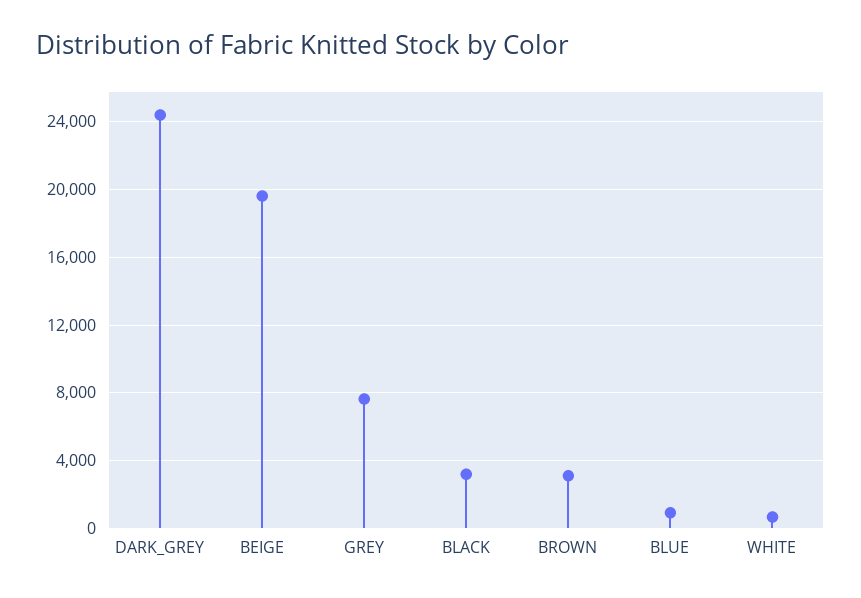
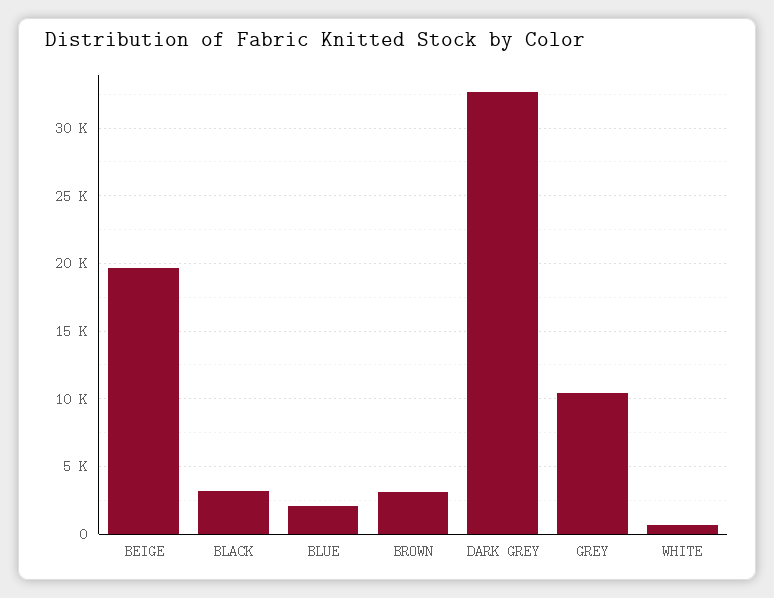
DARK_GREY: 24500 -> 32500
GREY: 7500 -> 10500
BLUE: 1000 -> 2000

